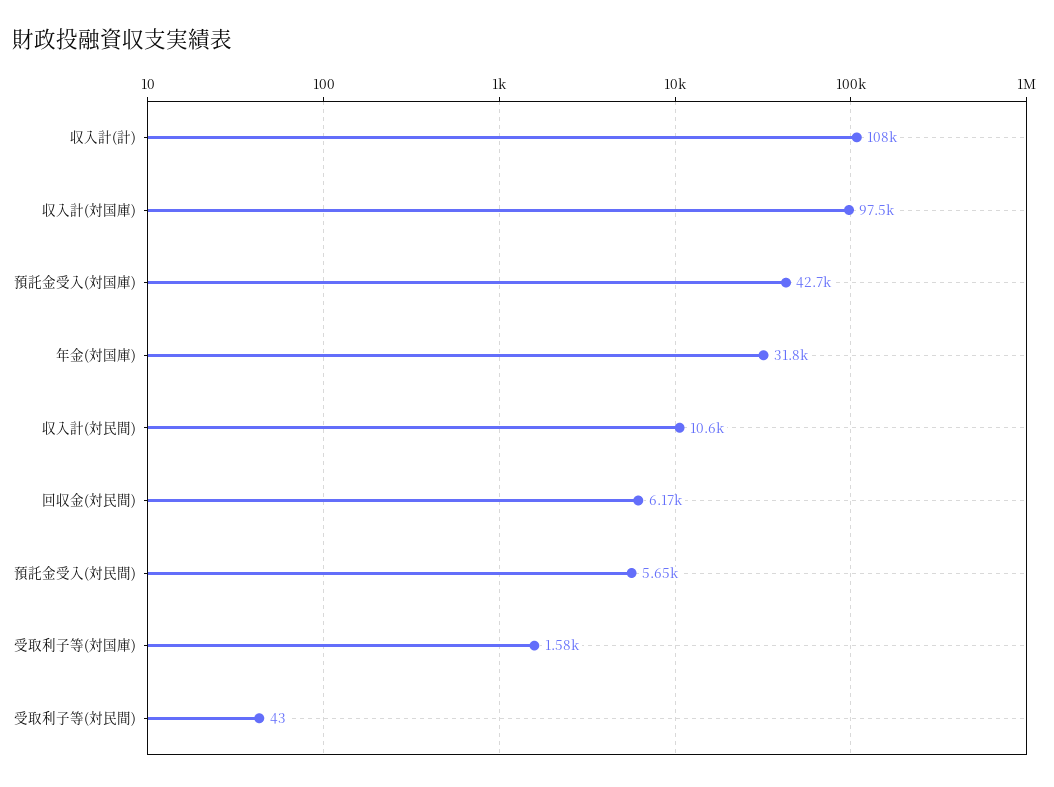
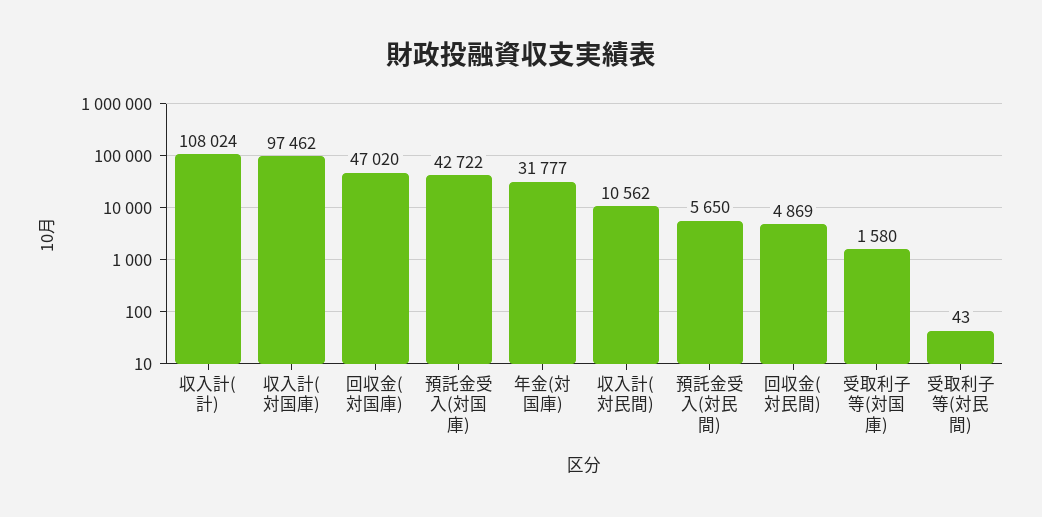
回収金(対民間): 6170 -> 4869
回収金(対国庫): none -> 47020

